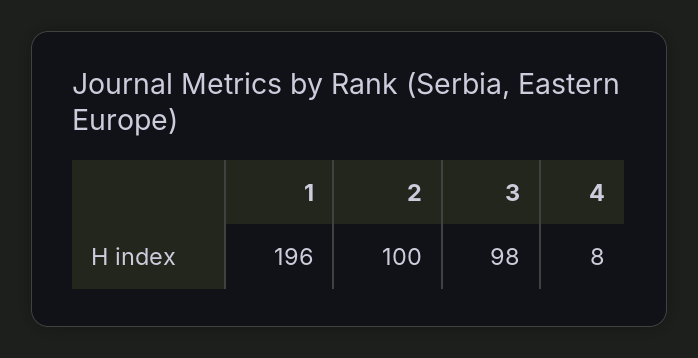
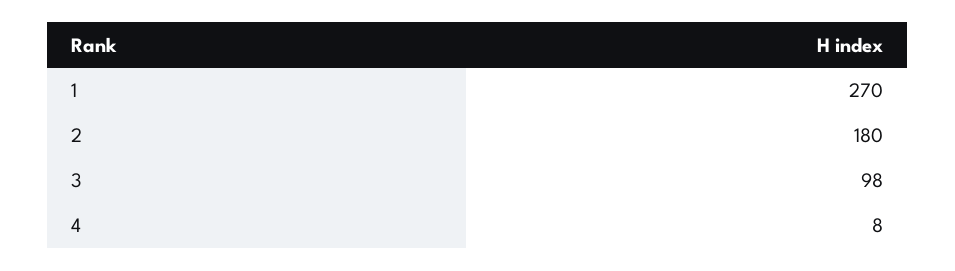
1: 196 -> 270
2: 100 -> 180

